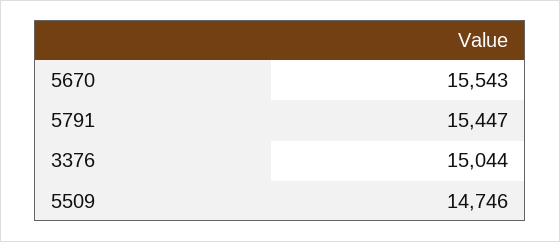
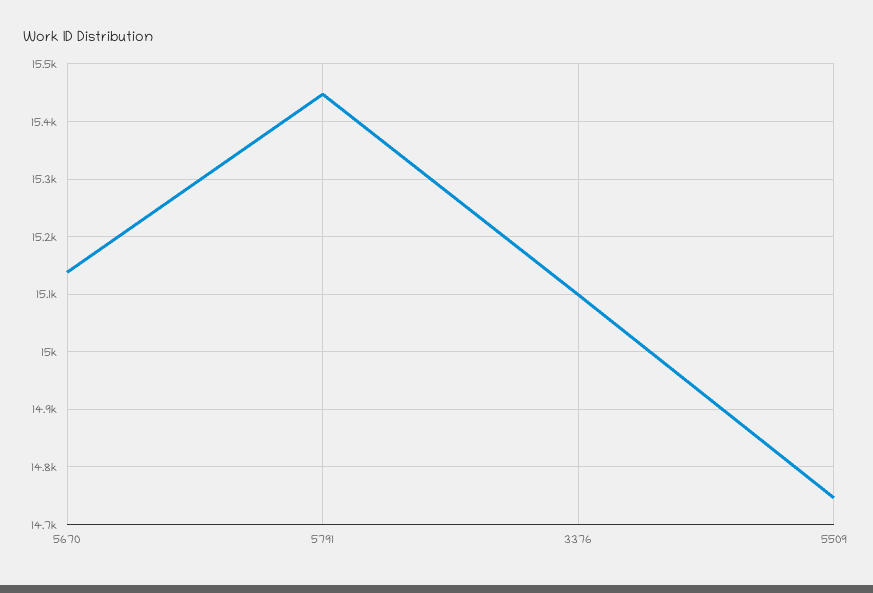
5670: 15543 -> 15140
3376: 15044 -> 15100

